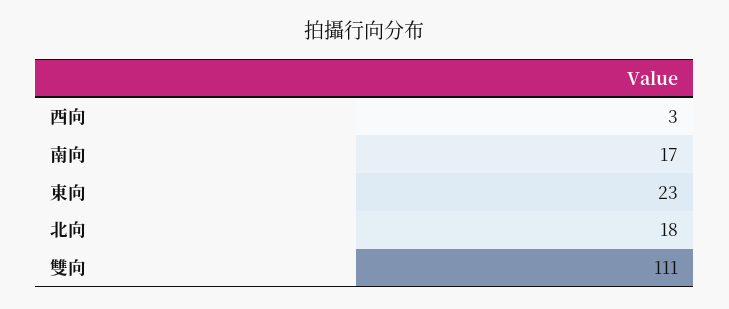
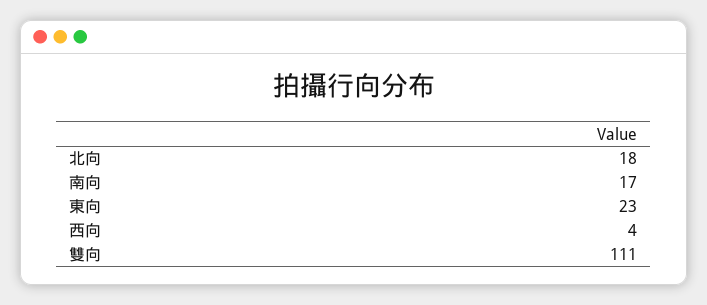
西向: 3 -> 4

